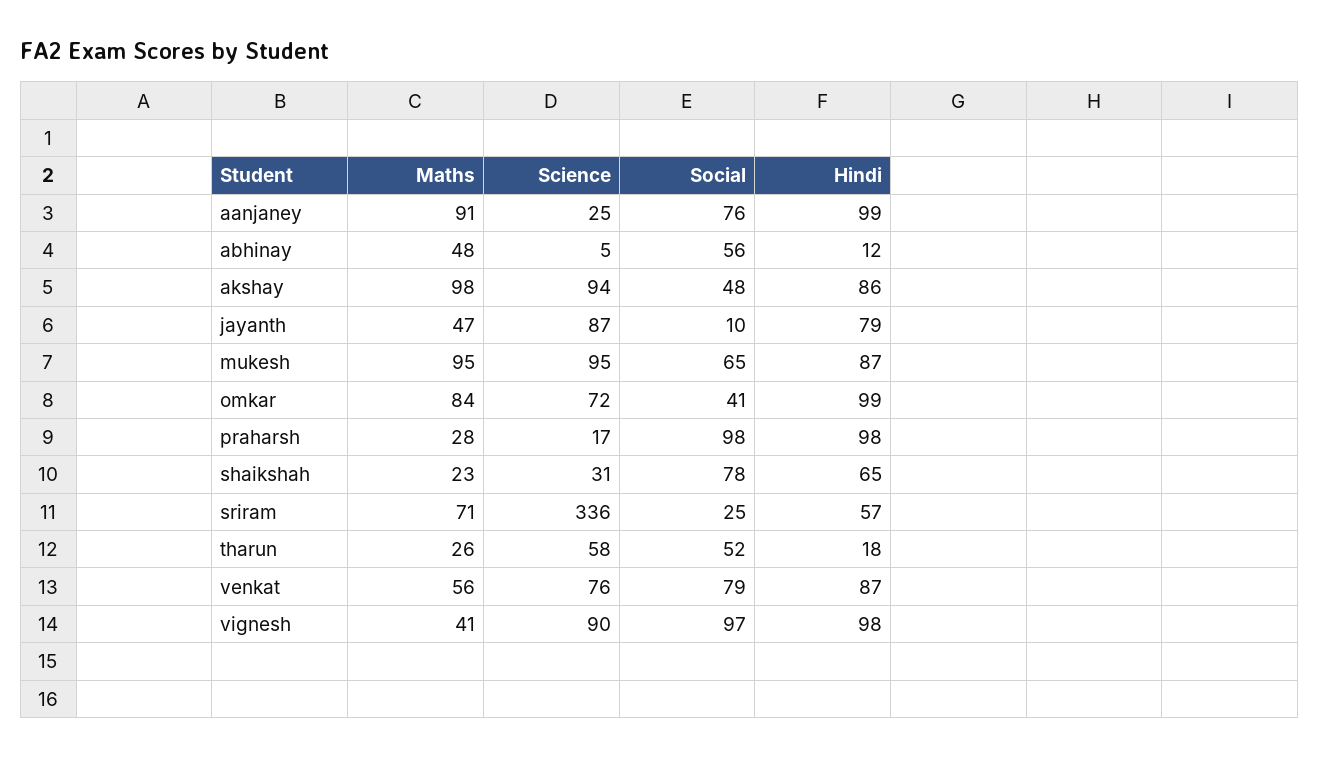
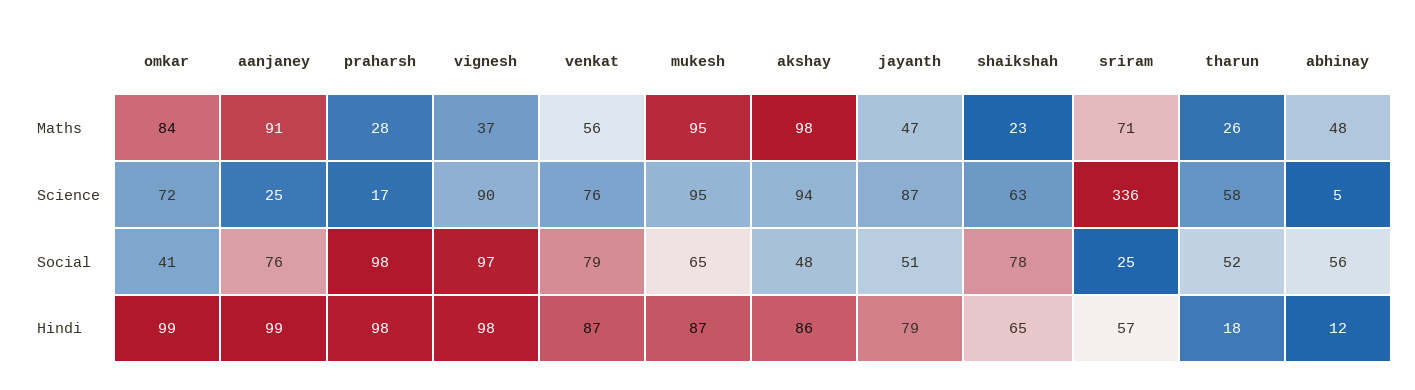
Social, jayanth: 10 -> 51
Science, shaikshah: 31 -> 63
Maths, vignesh: 41 -> 37

